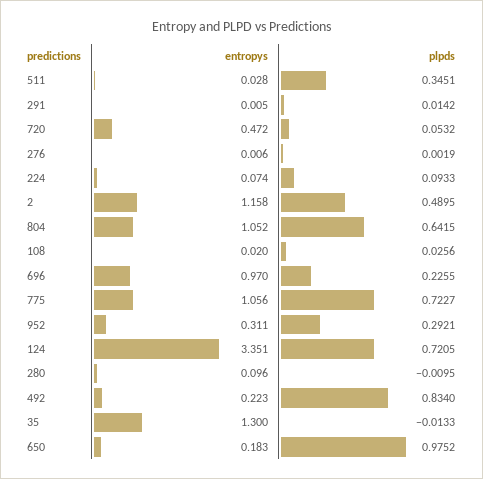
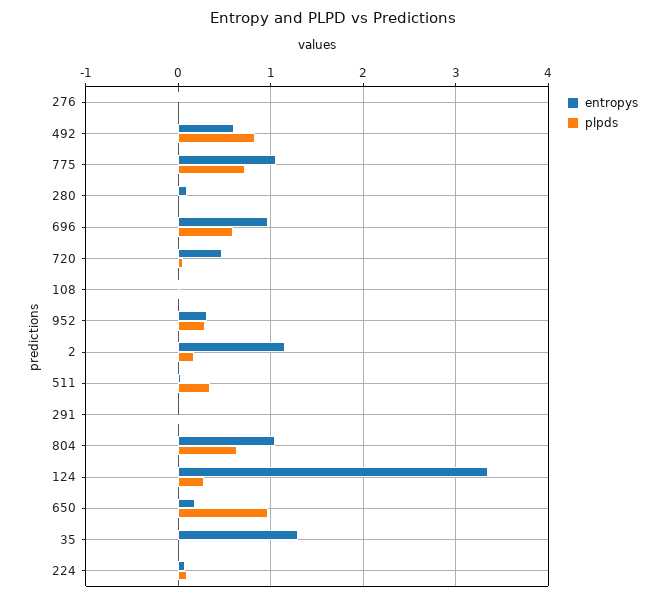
plpds, 2: 0.4895 -> 0.2
plpds, 696: 0.2255 -> 0.6
plpds, 124: 0.7205 -> 0.3
entropys, 492: 0.223 -> 0.6

